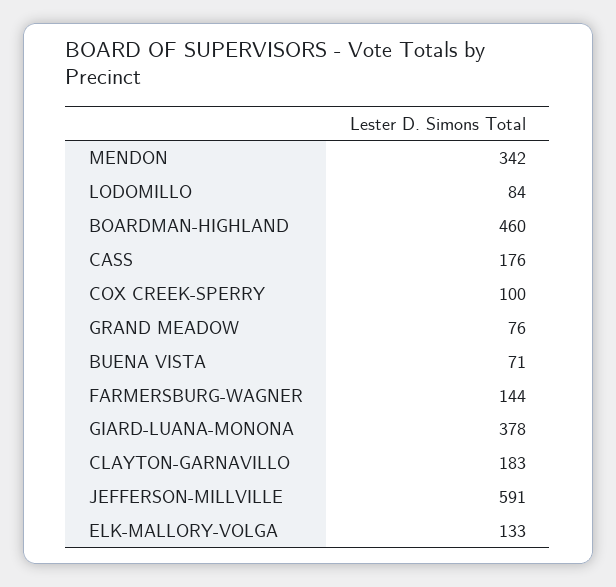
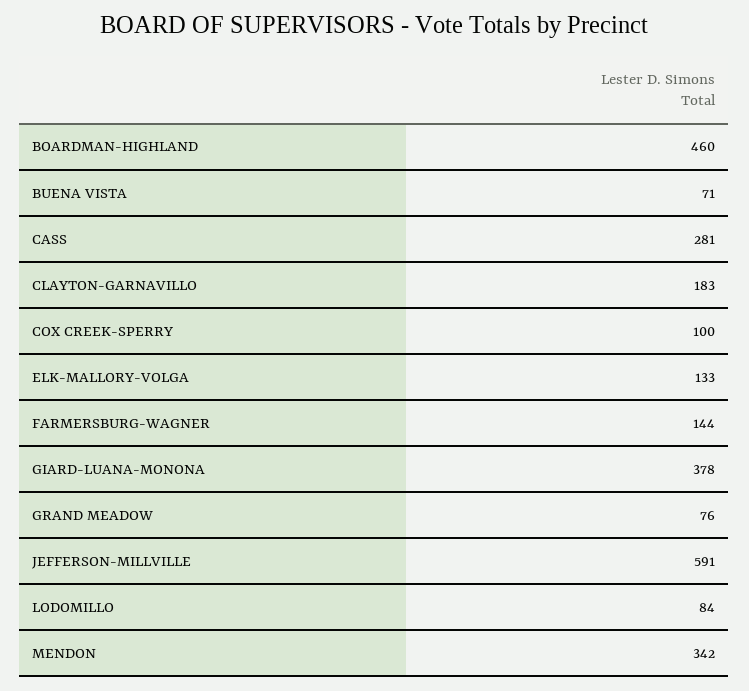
CASS: 176 -> 281

